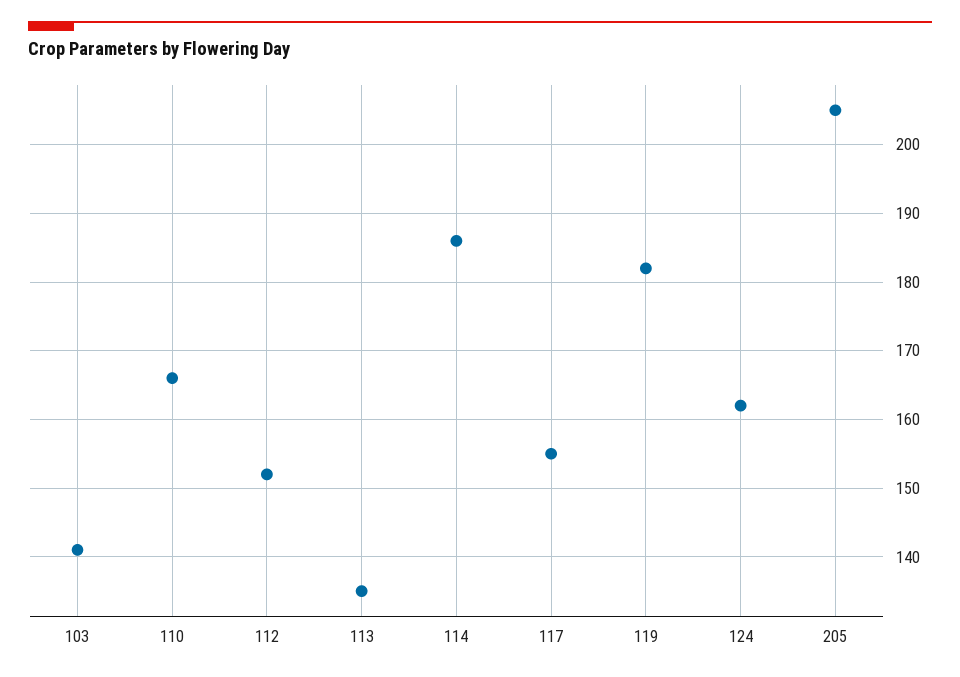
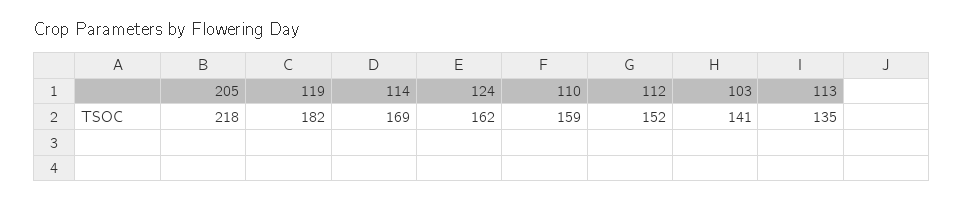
110: 166 -> 159
114: 186 -> 169
117: 155 -> none
205: 205 -> 218

